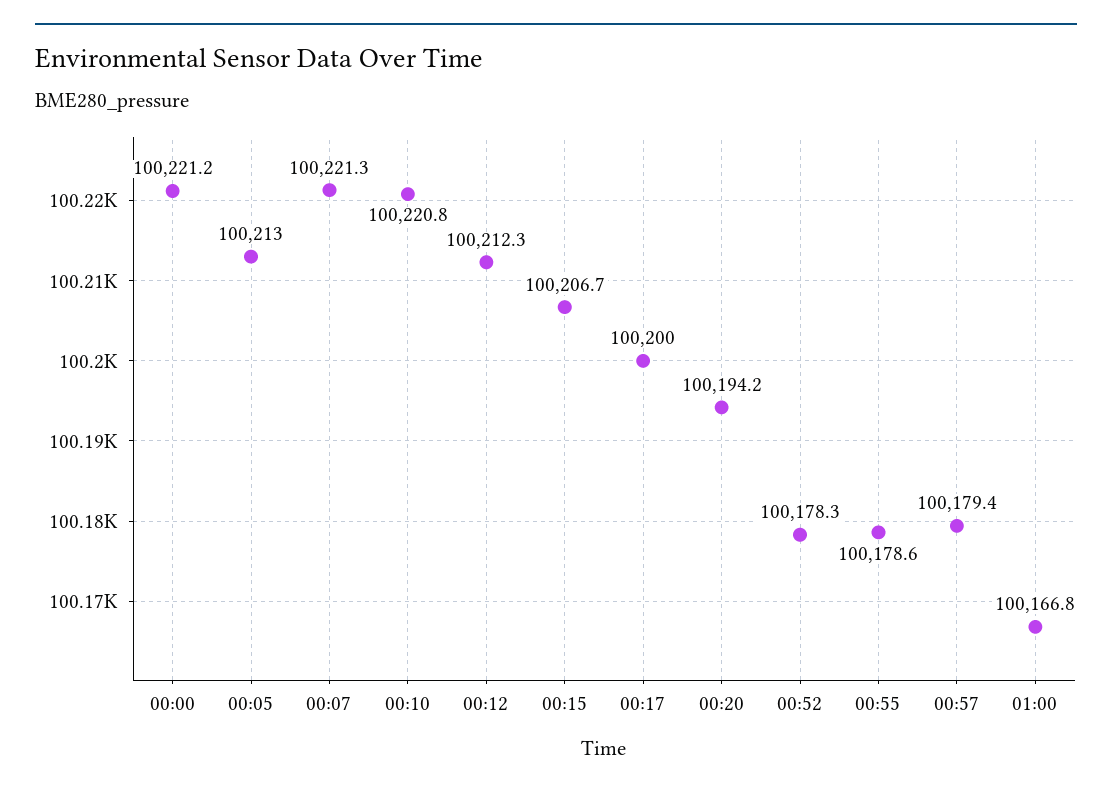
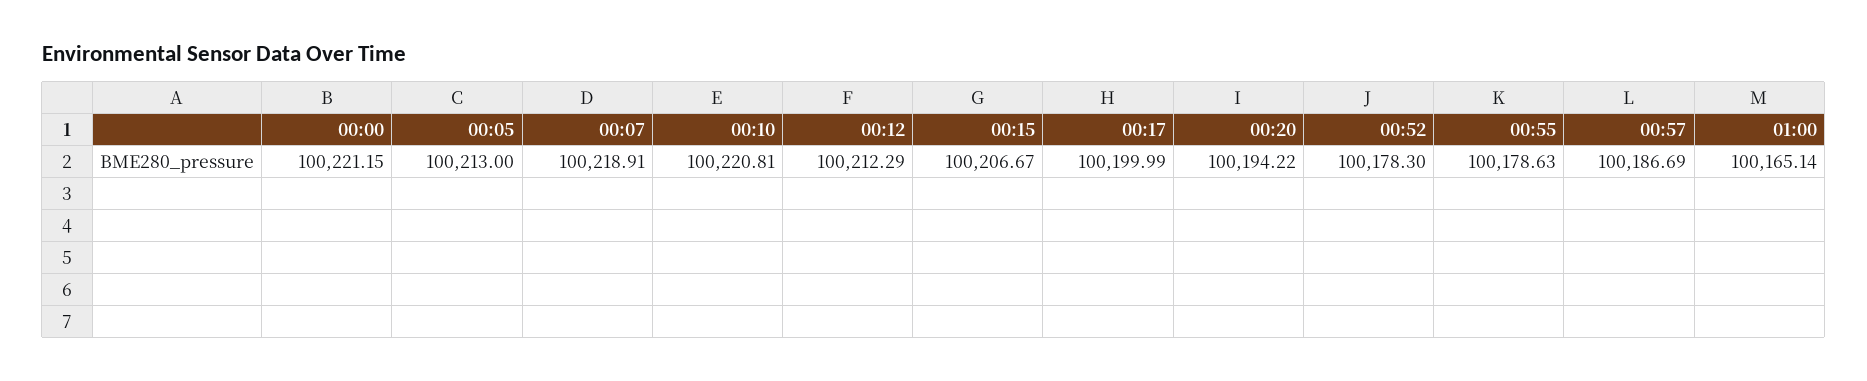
00:07: 100221.3 -> 100218.91
00:57: 100179.4 -> 100186.69
01:00: 100166.8 -> 100165.14

